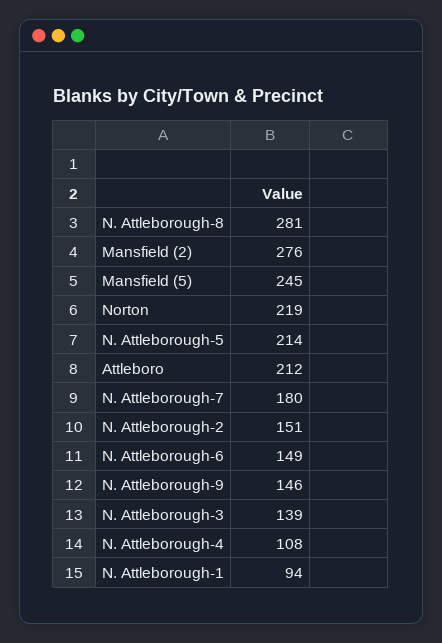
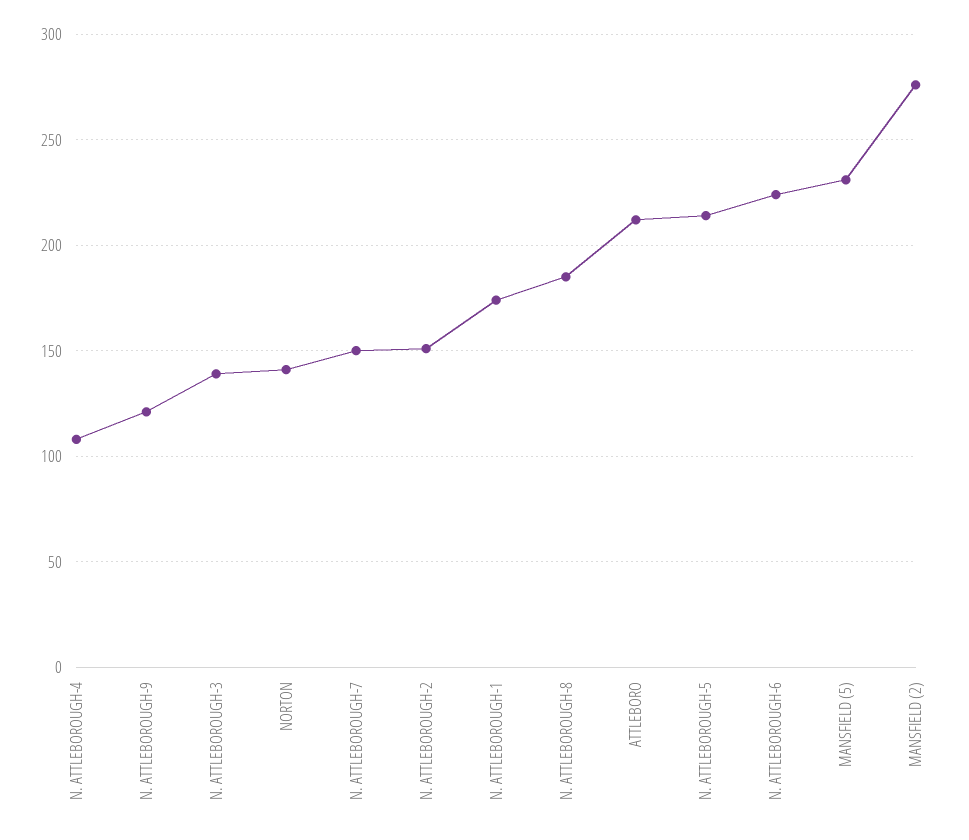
N. Attleborough-8: 281 -> 185
Mansfield (5): 245 -> 230
Norton: 219 -> 140
N. Attleborough-7: 180 -> 150
N. Attleborough-6: 149 -> 225
N. Attleborough-9: 146 -> 120
N. Attleborough-1: 94 -> 175

